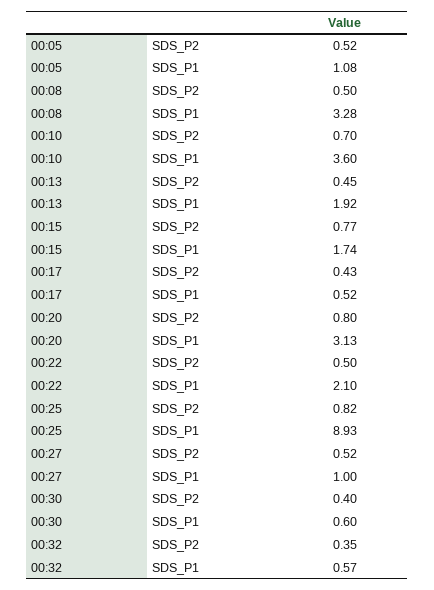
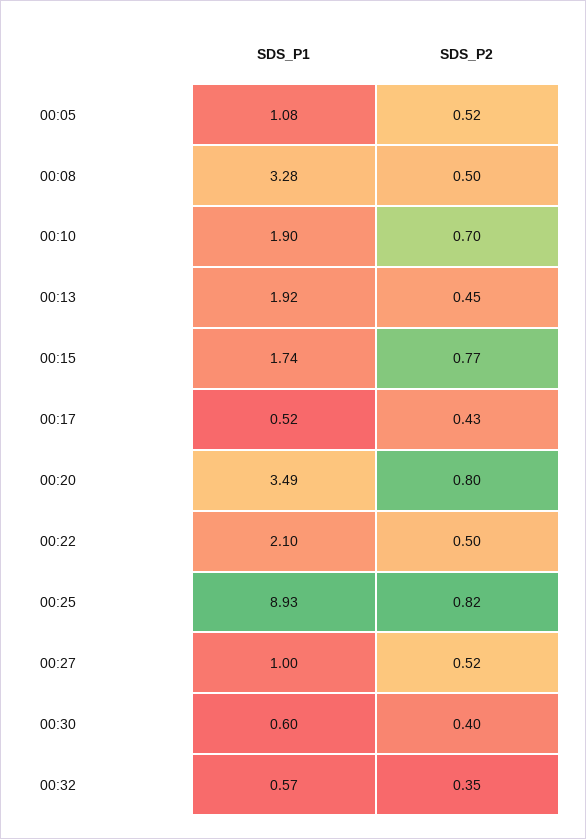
00:10, SDS_P1: 3.6 -> 1.9
00:20, SDS_P1: 3.13 -> 3.49

